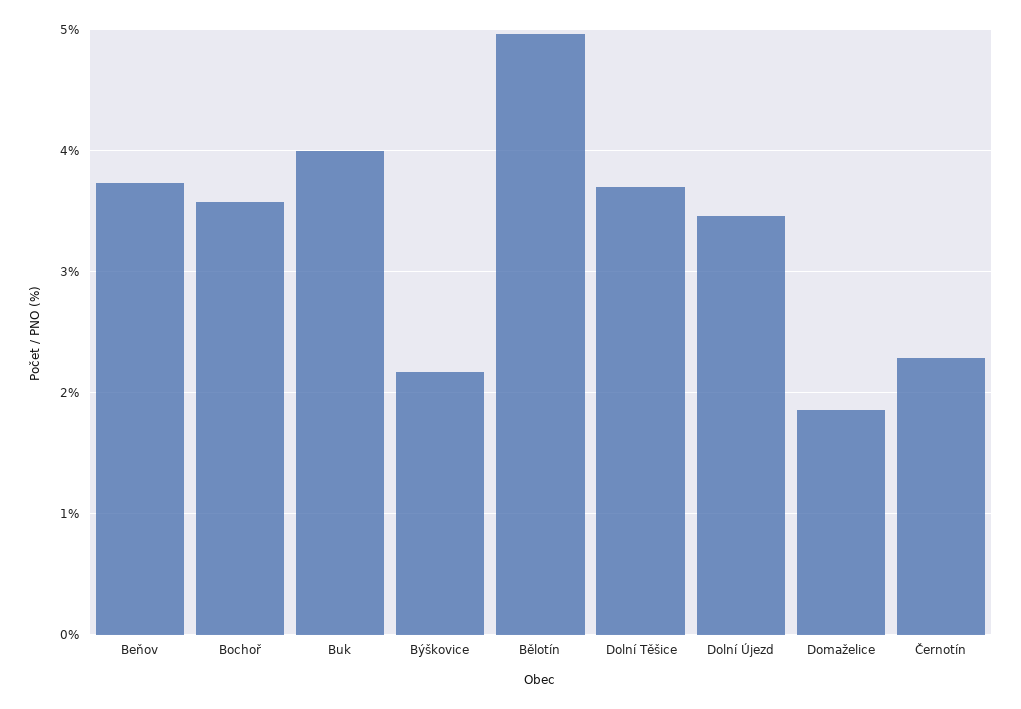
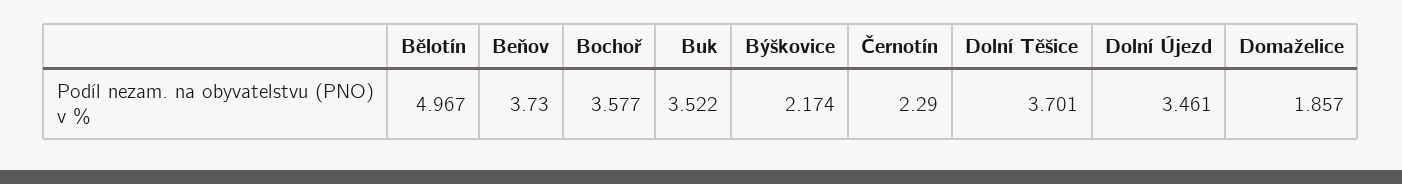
Buk: 4 -> 3.522

